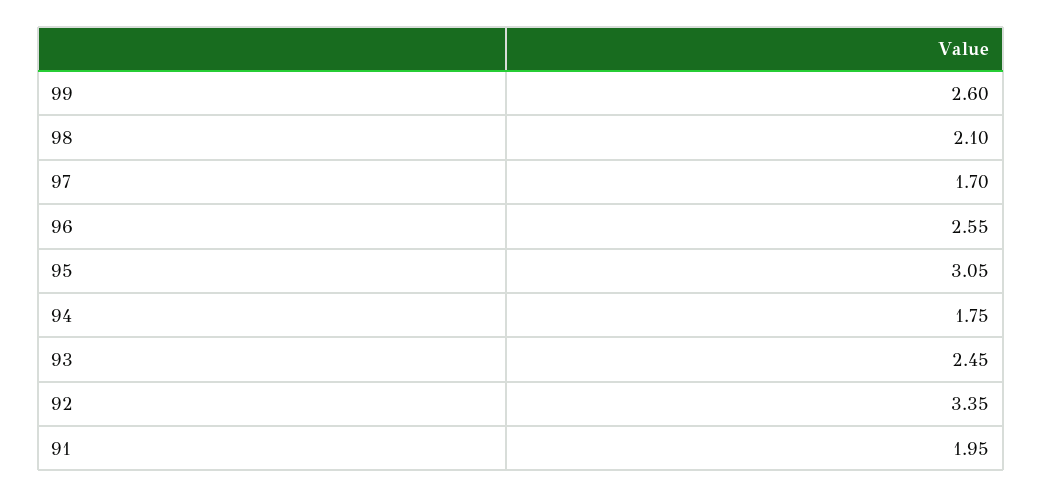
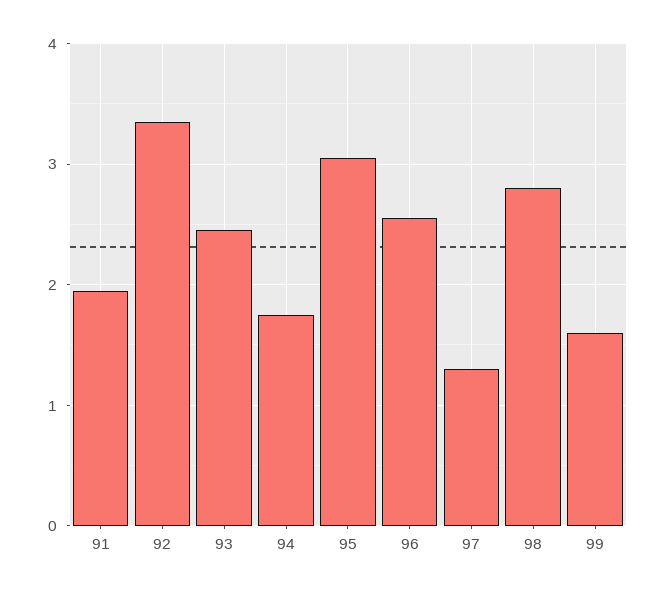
99: 2.6 -> 1.6
98: 2.1 -> 2.8
97: 1.7 -> 1.3

